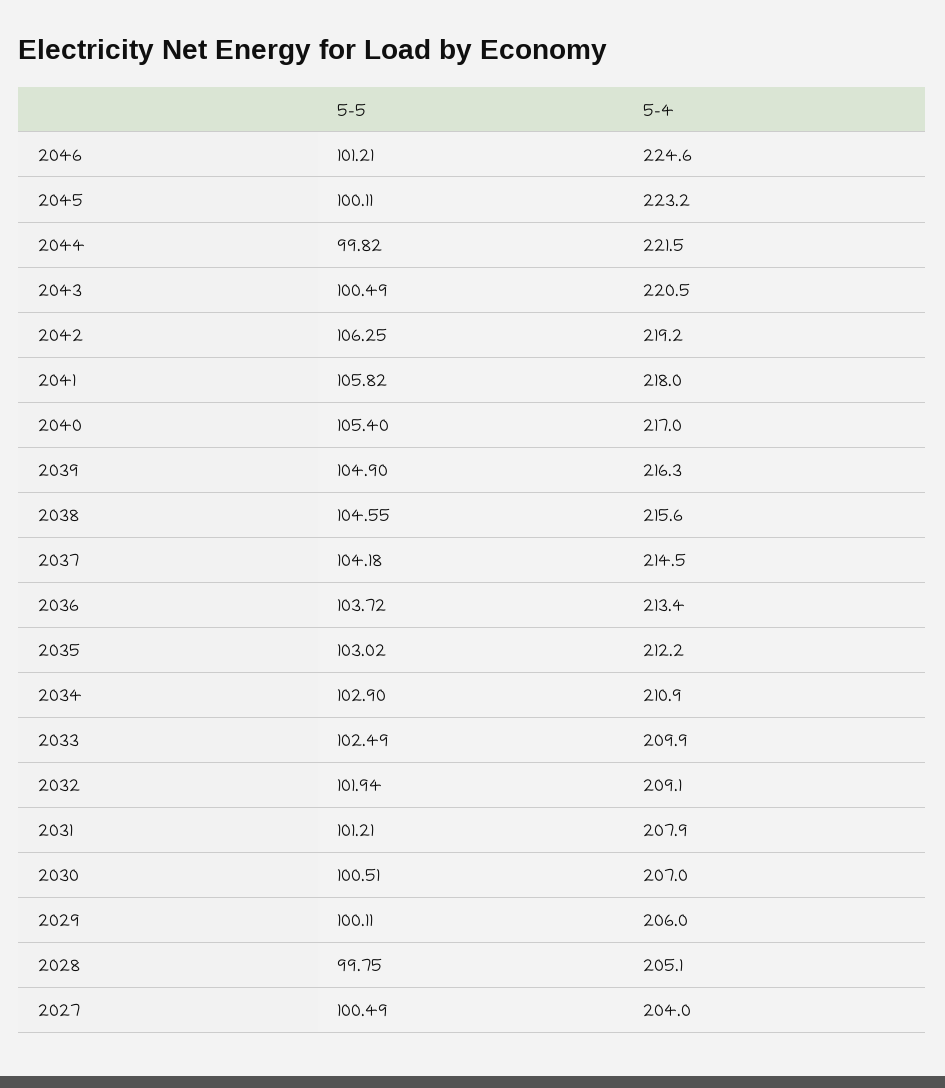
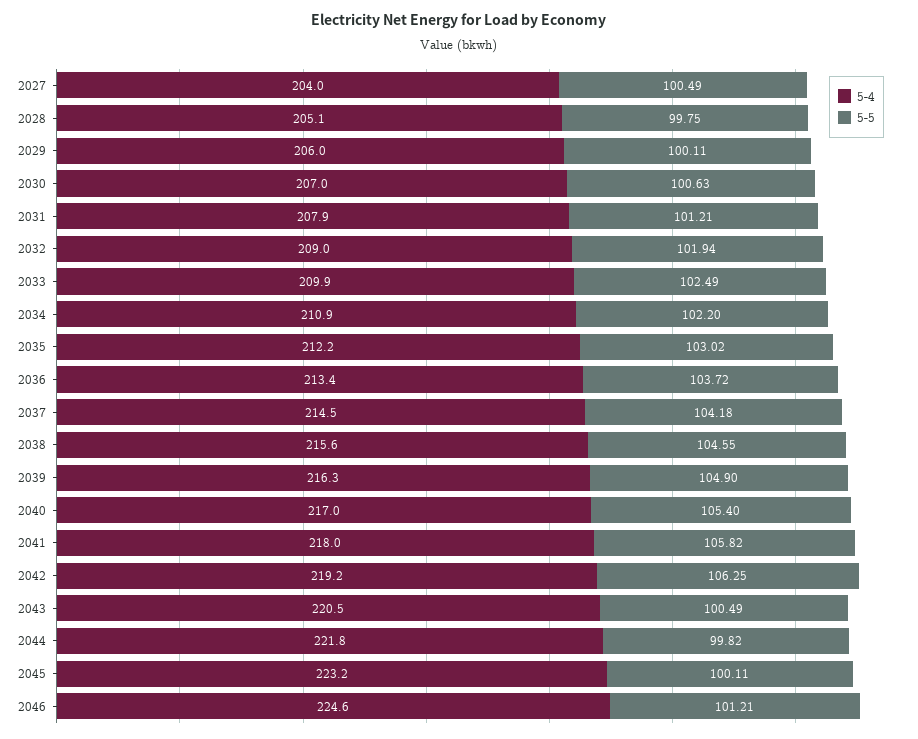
5-4, 2044: 221.5 -> 221.8
5-5, 2034: 102.9 -> 102.2
5-4, 2032: 209.1 -> 209
5-5, 2030: 100.51 -> 100.63

